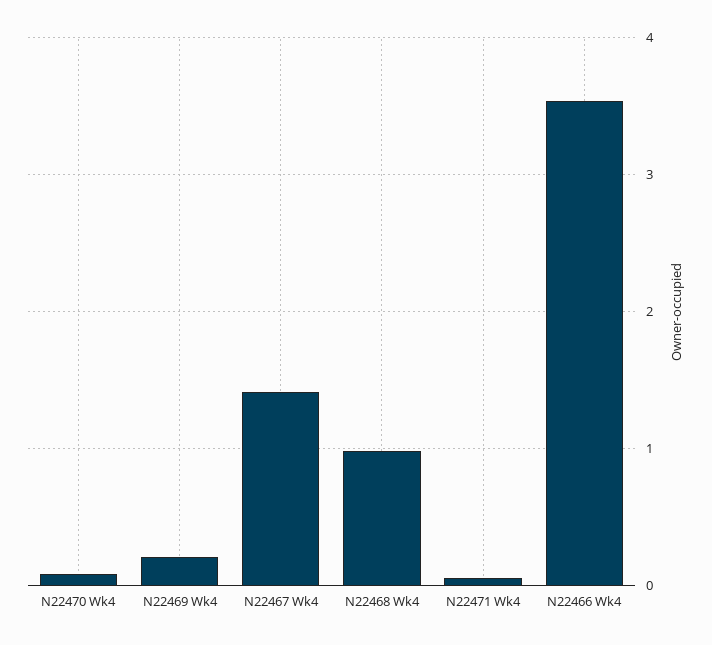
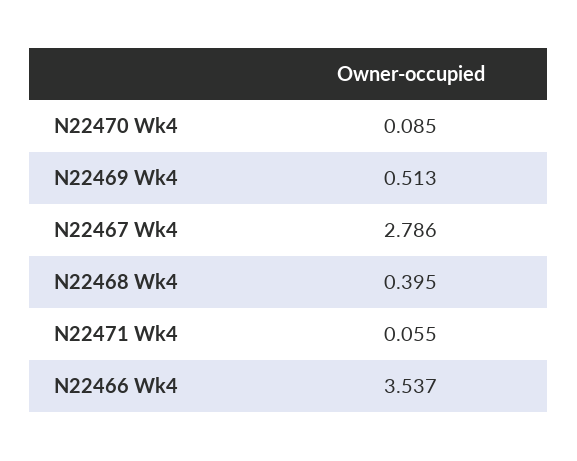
N22469 Wk4: 0.2 -> 0.513
N22467 Wk4: 1.4 -> 2.786
N22468 Wk4: 1 -> 0.395

